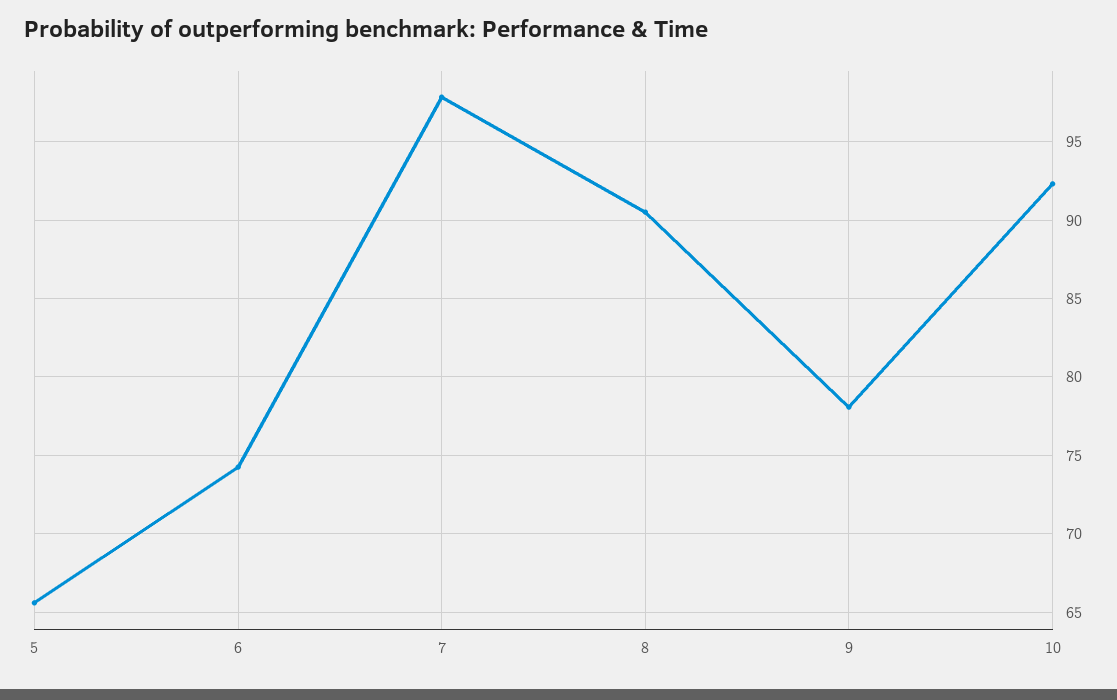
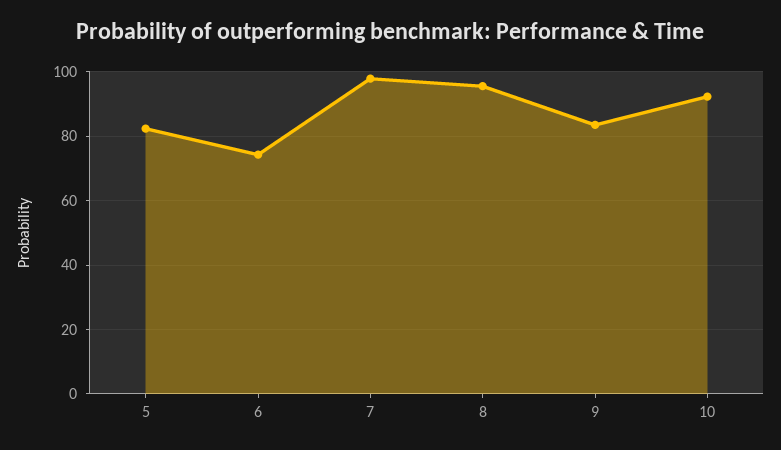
5: 65.5 -> 82
8: 90.5 -> 96
9: 78 -> 84

